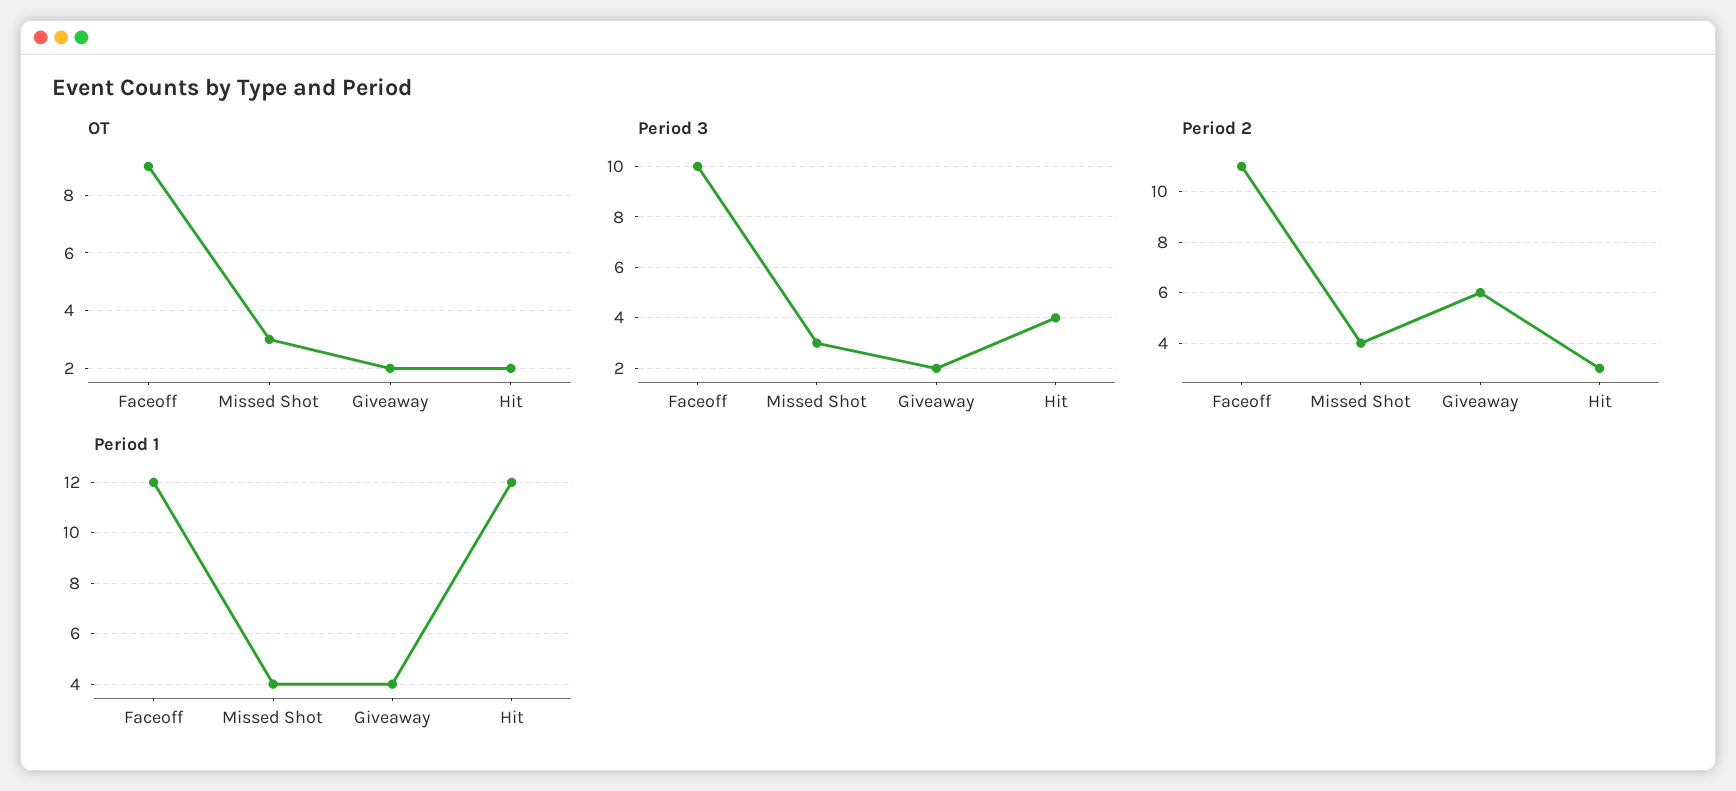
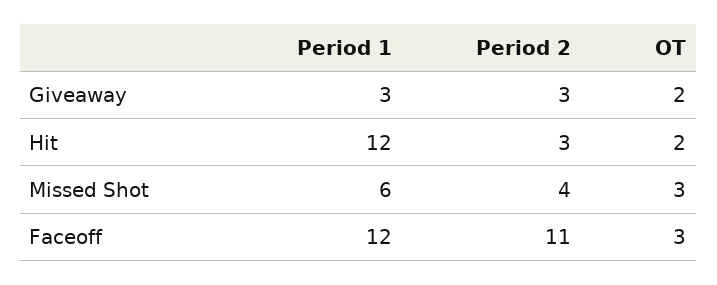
OT, Faceoff: 9 -> 3
Period 3, Faceoff: 10 -> none
Period 3, Missed Shot: 3 -> none
Period 3, Giveaway: 2 -> none
Period 3, Hit: 4 -> none
Period 2, Giveaway: 6 -> 3
Period 1, Missed Shot: 4 -> 6
Period 1, Giveaway: 4 -> 3

